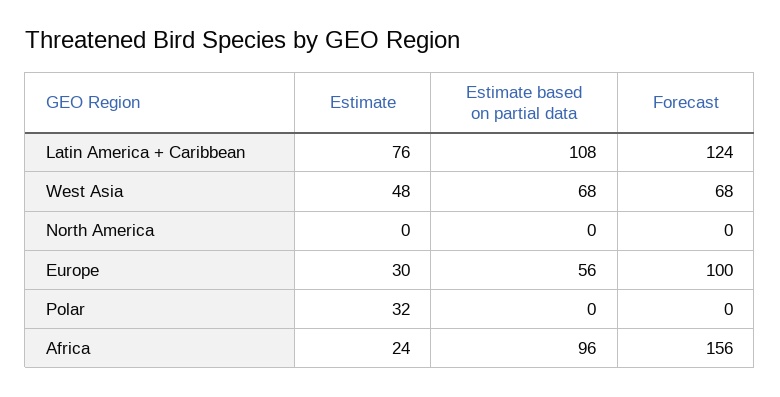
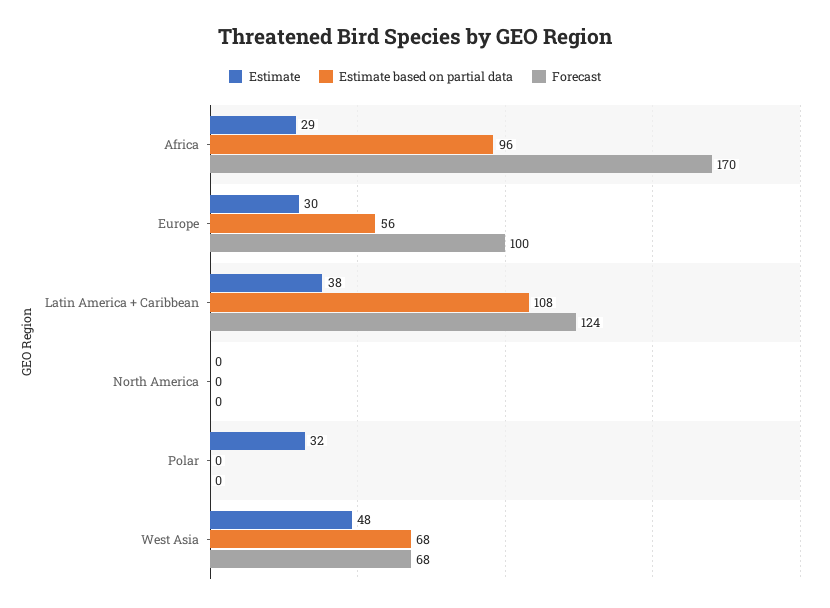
Estimate, Latin America + Caribbean: 76 -> 38
Estimate, Africa: 24 -> 29
Forecast, Africa: 156 -> 170

